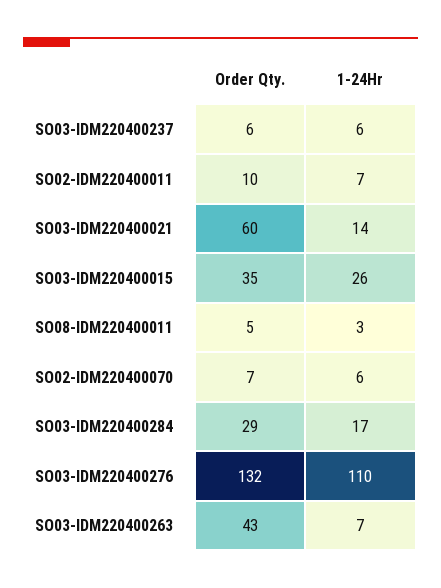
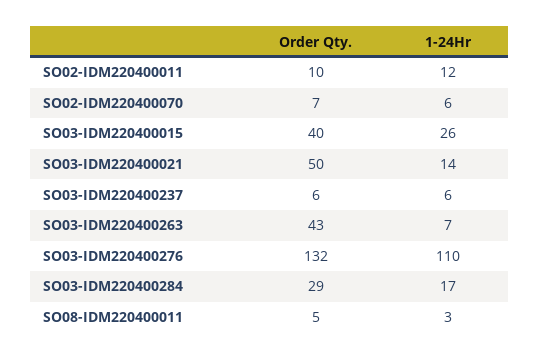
1-24Hr, SO02-IDM220400011: 7 -> 12
Order Qty., SO03-IDM220400021: 60 -> 50
Order Qty., SO03-IDM220400015: 35 -> 40

